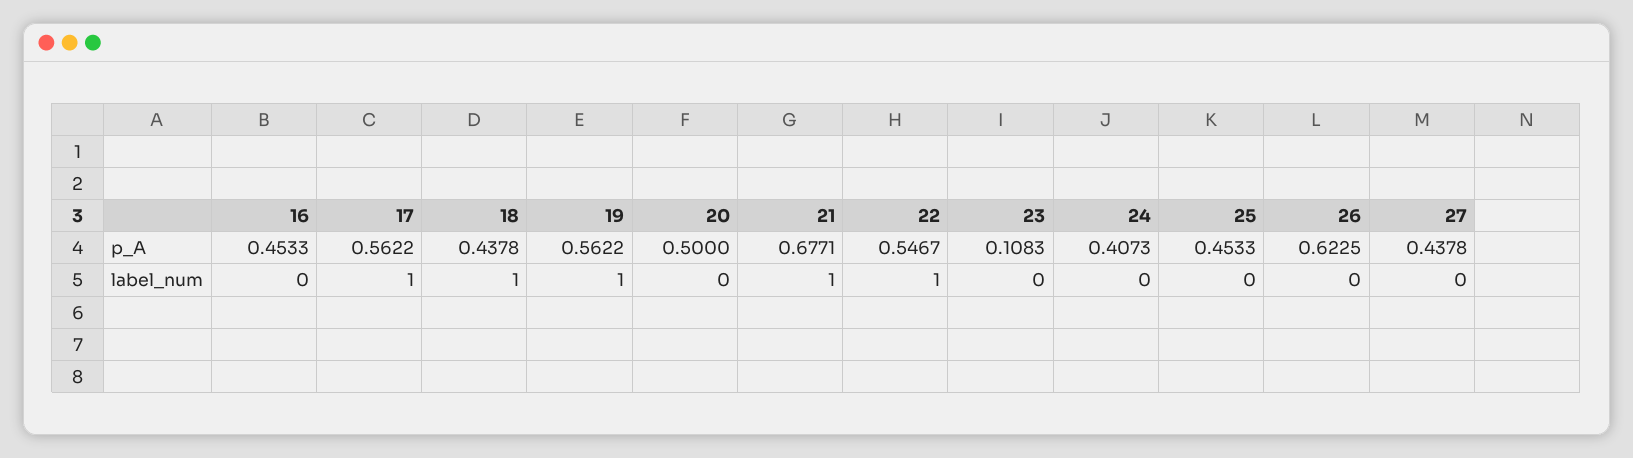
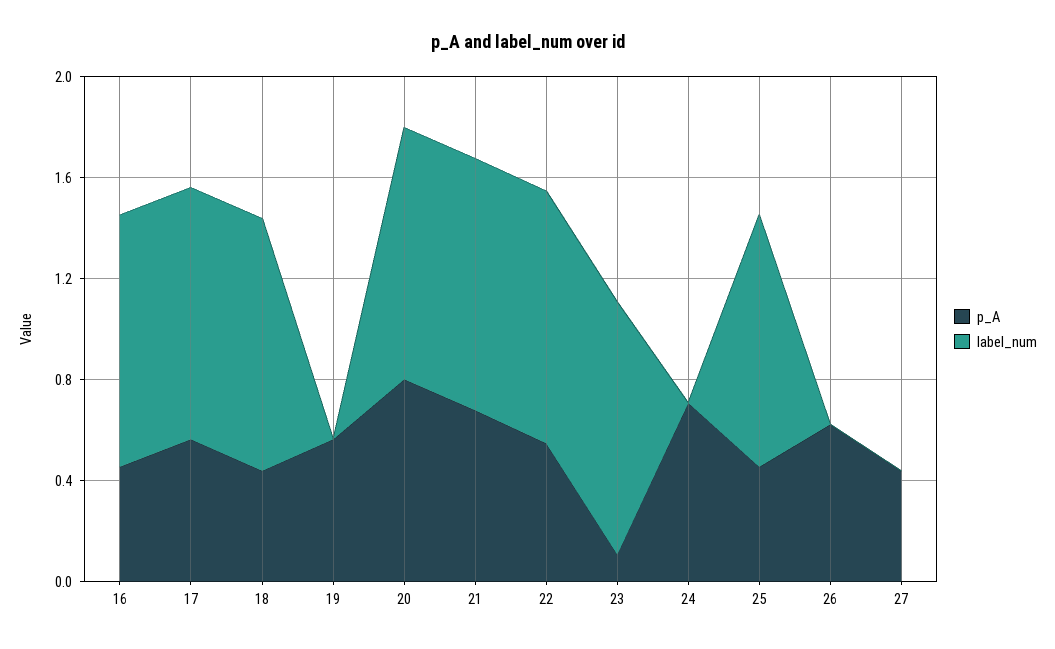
p_A, 20: 0.5 -> 0.8
p_A, 24: 0.4073 -> 0.7
label_num, 16: 0 -> 1
label_num, 19: 1 -> 0
label_num, 20: 0 -> 1
label_num, 23: 0 -> 1
label_num, 25: 0 -> 1

